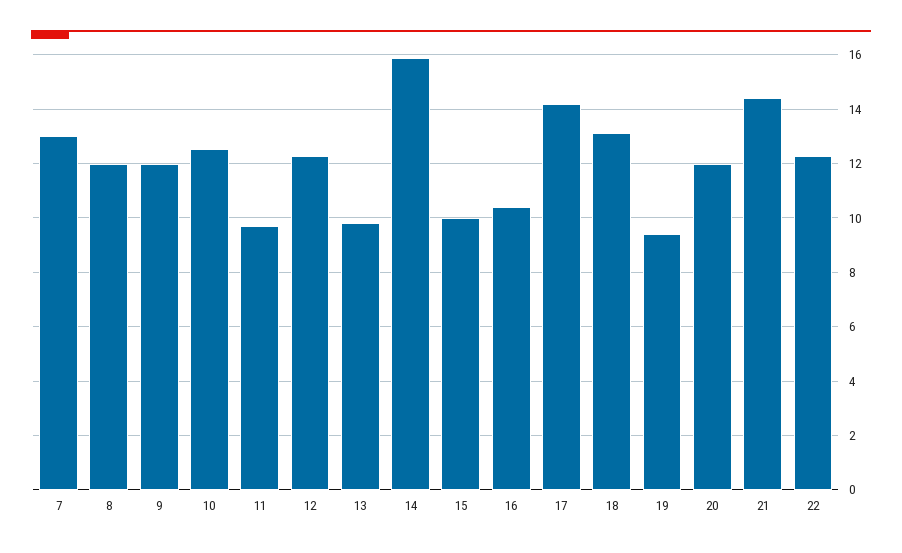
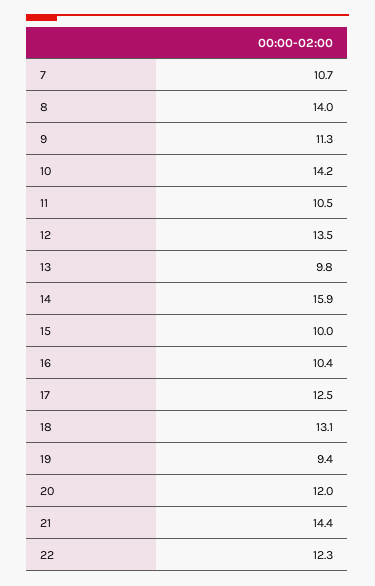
7: 13 -> 10.7
8: 12 -> 14
9: 12 -> 11.3
10: 12.5 -> 14.2
11: 9.75 -> 10.5
12: 12.25 -> 13.5
17: 14.25 -> 12.5

